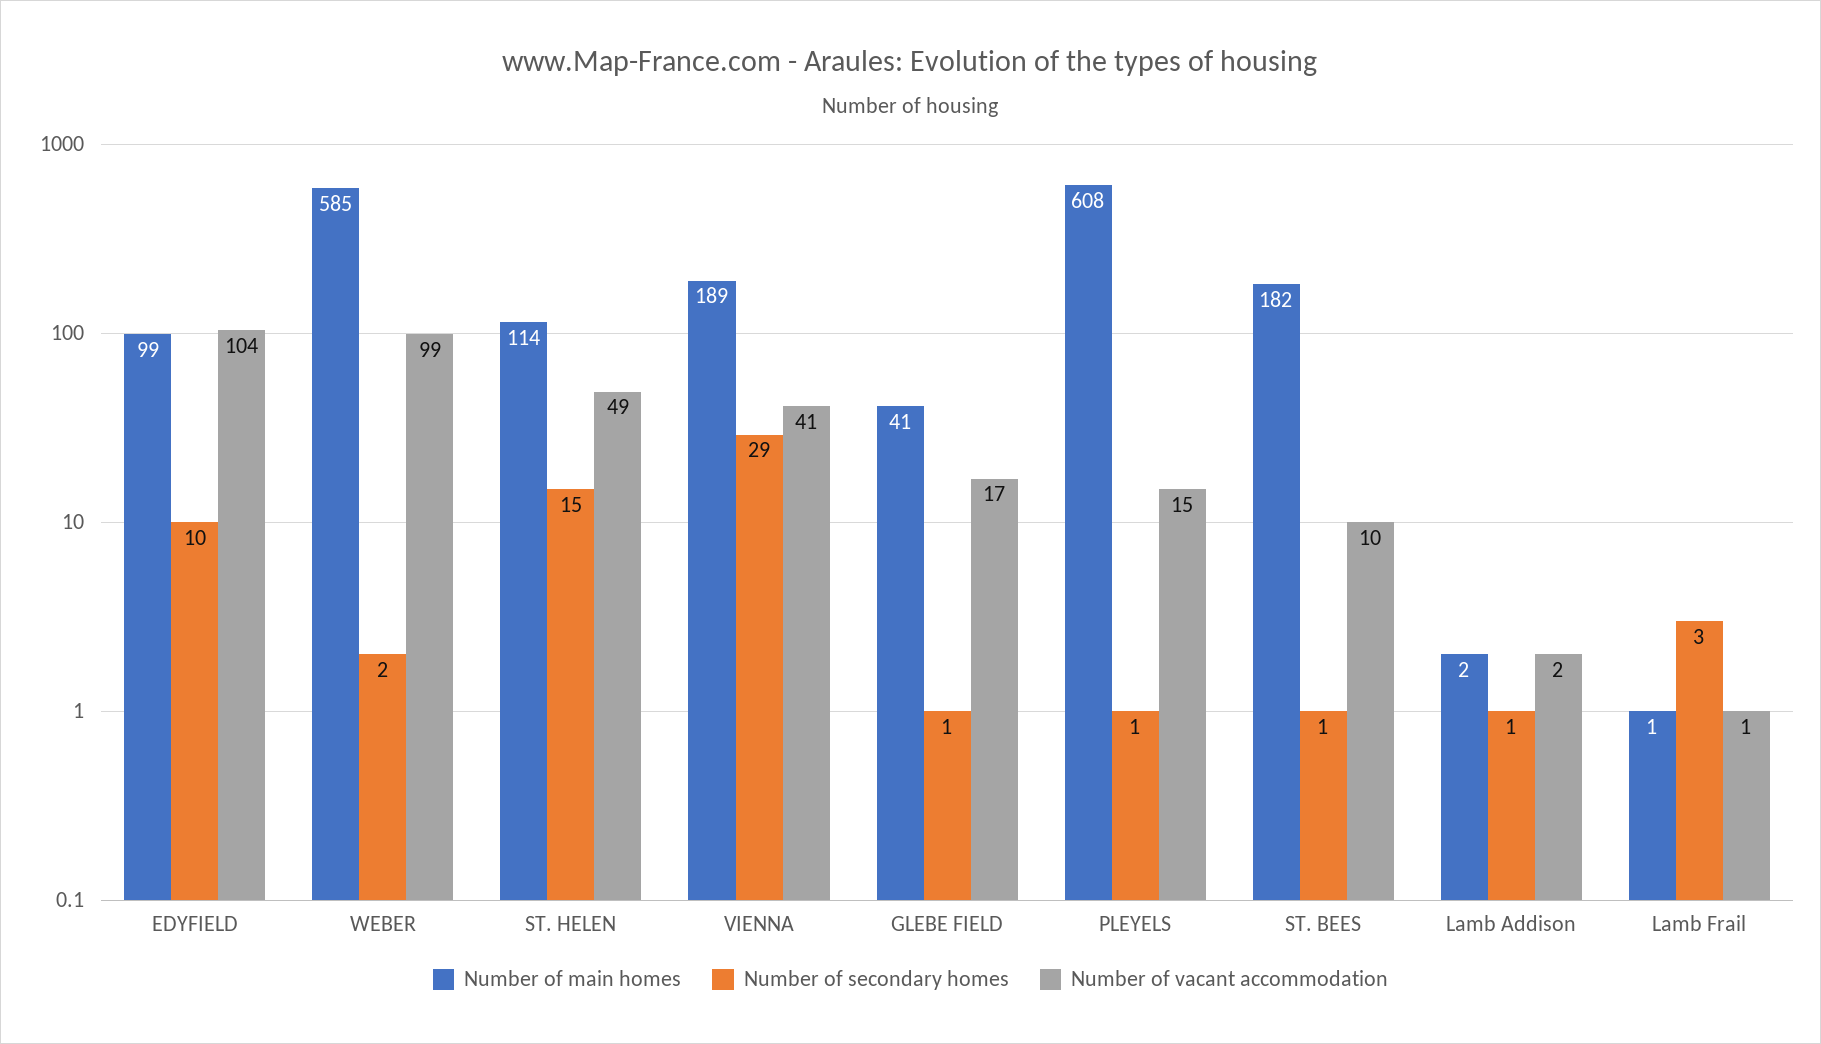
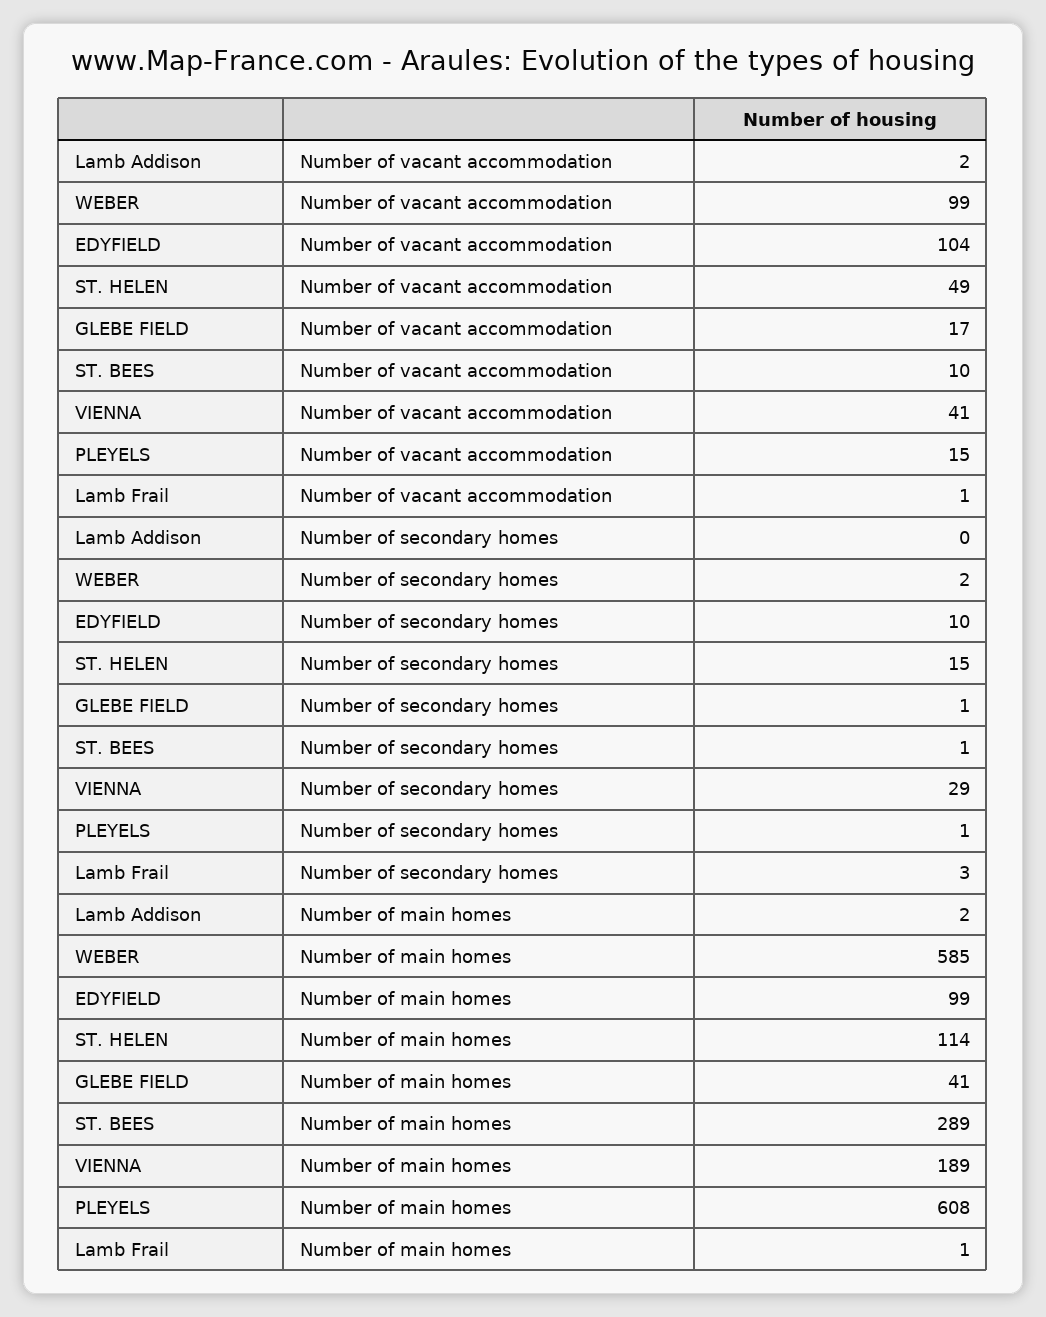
Number of main homes, ST. BEES: 182 -> 289
Number of secondary homes, Lamb Addison: 1 -> 0

